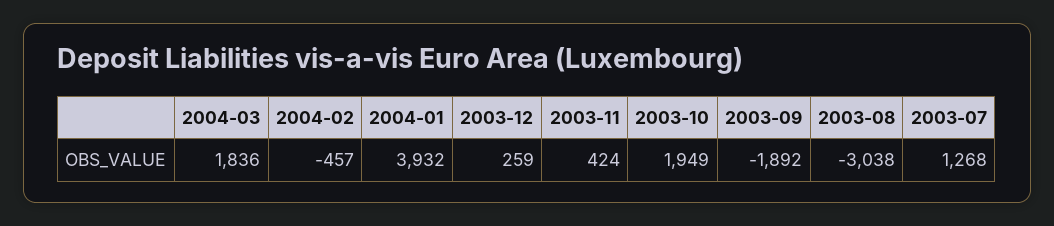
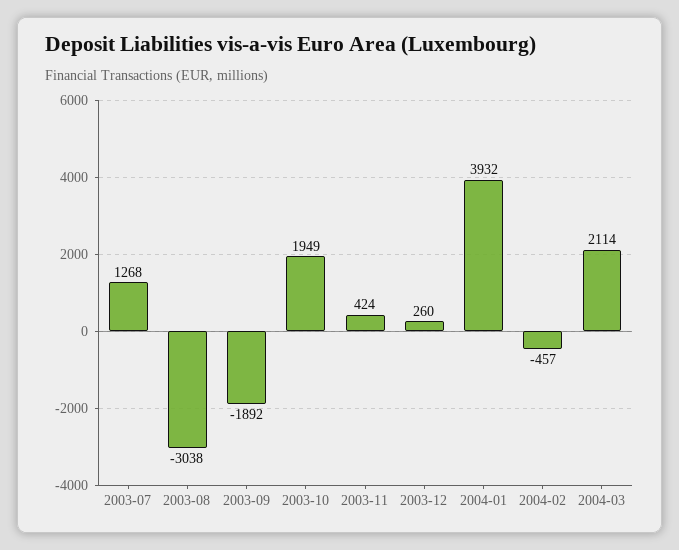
2004-03: 1836 -> 2114
2003-12: 259 -> 260

